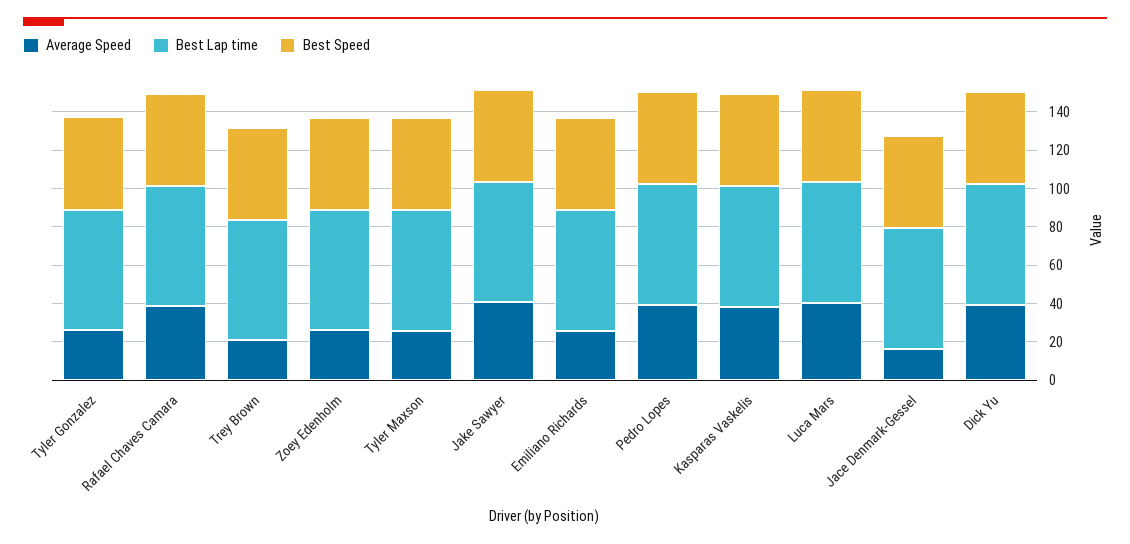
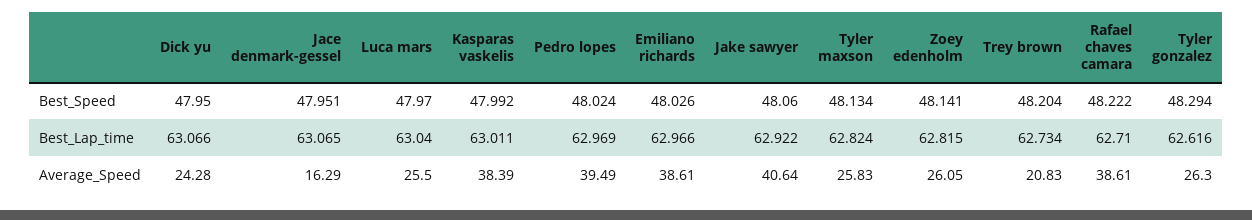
Average Speed, Emiliano Richards: 25 -> 38.61
Average Speed, Luca Mars: 40 -> 25.5
Average Speed, Dick Yu: 40 -> 24.28

